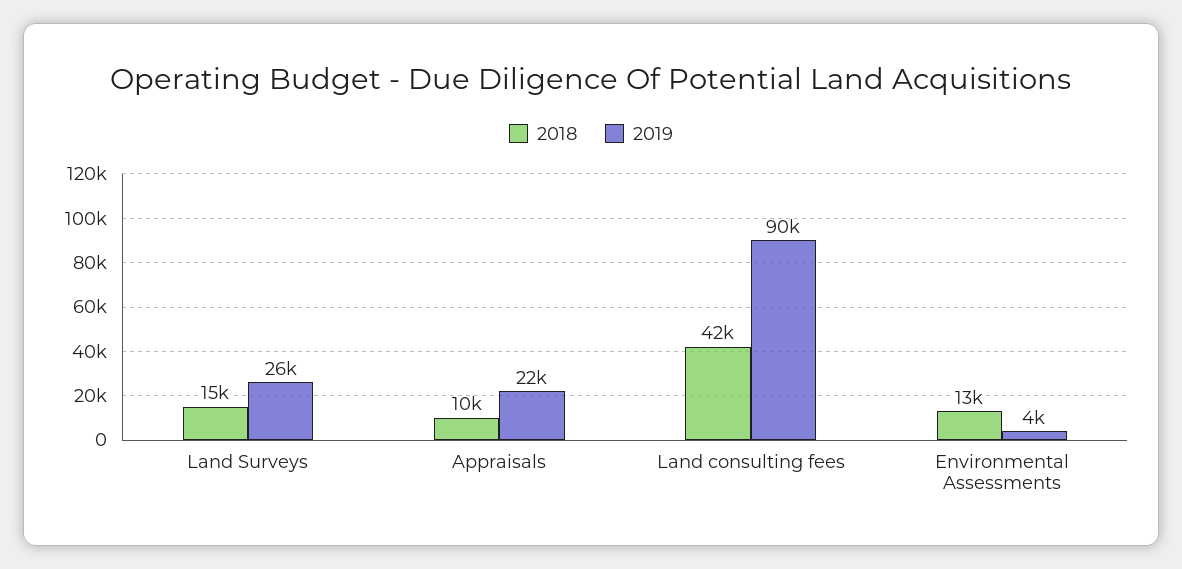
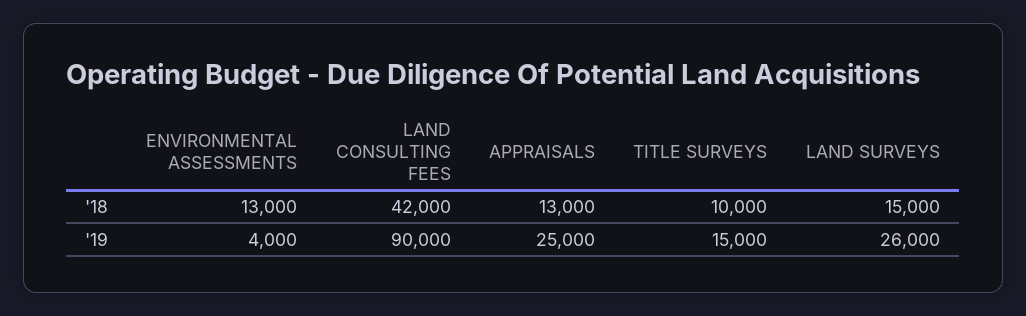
2018, Appraisals: 10000 -> 13000
2019, Appraisals: 22000 -> 25000
2018, TITLE SURVEYS: none -> 10000
2019, TITLE SURVEYS: none -> 15000

